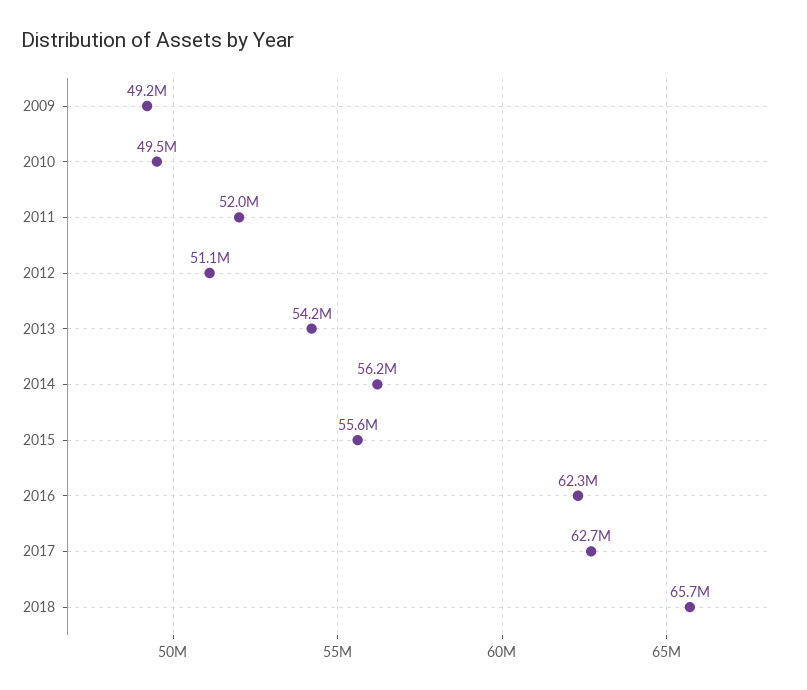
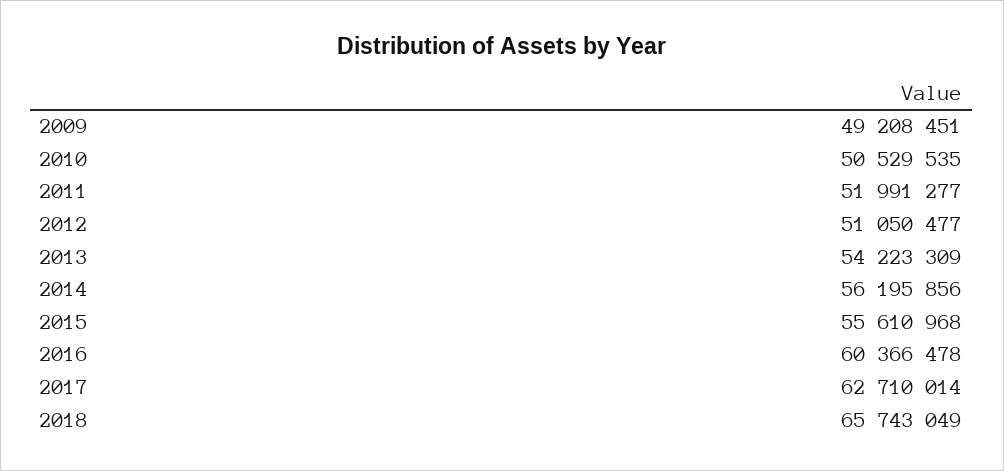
2010: 49500000 -> 50529535
2016: 62300000 -> 60366478

